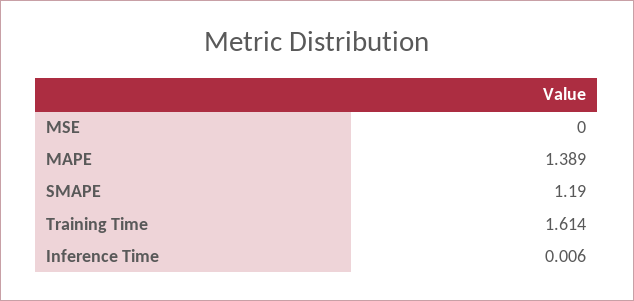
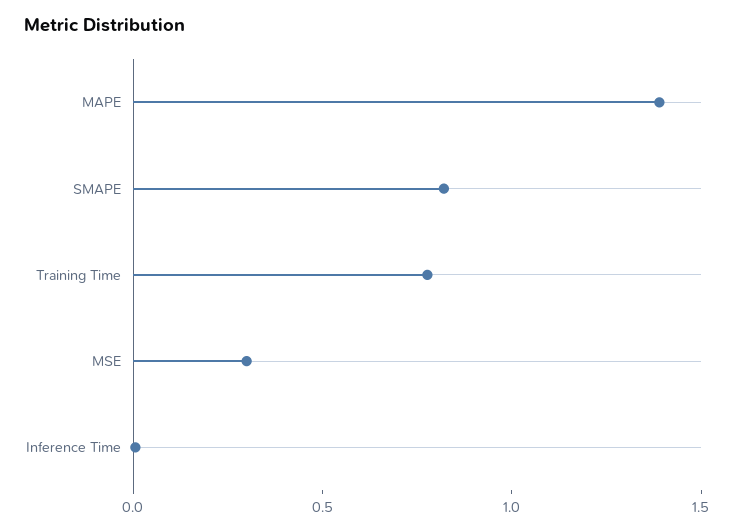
MSE: 0 -> 0.3
SMAPE: 1.19 -> 0.8
Training Time: 1.614 -> 0.8

